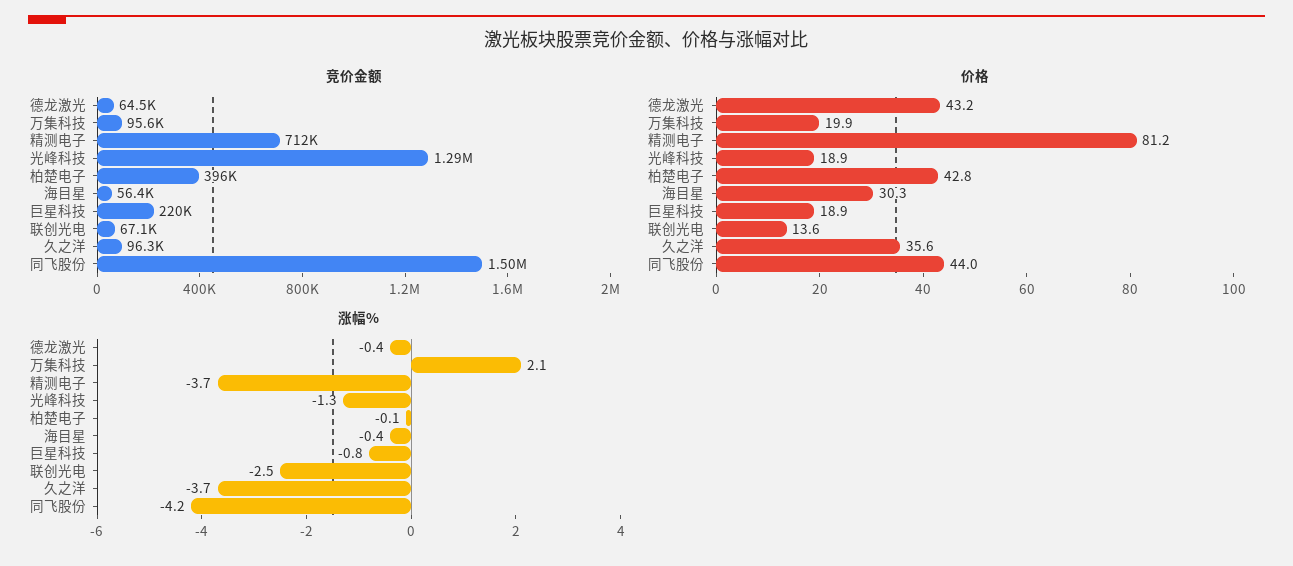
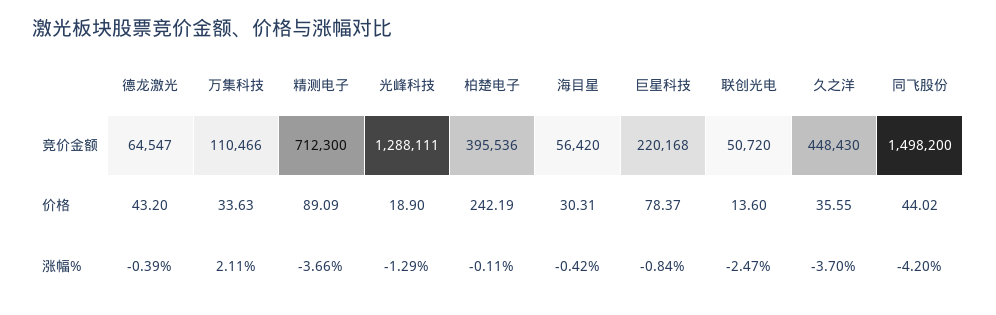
竞价金额, 万集科技: 95600 -> 110466
竞价金额, 联创光电: 67100 -> 50720
竞价金额, 久之洋: 96300 -> 448430
价格, 万集科技: 19.9 -> 33.63
价格, 精测电子: 81.2 -> 89.09
价格, 柏楚电子: 42.8 -> 242.19
价格, 巨星科技: 18.9 -> 78.37

